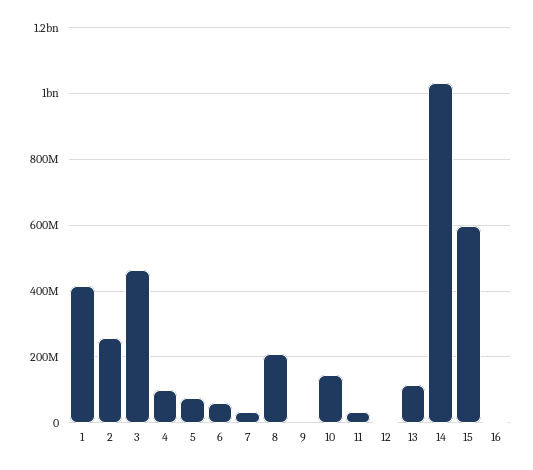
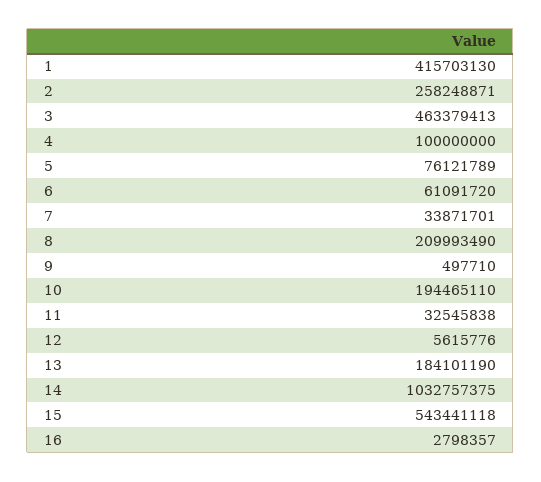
10: 140000000 -> 194465110
13: 120000000 -> 184101190
15: 600000000 -> 543441118

